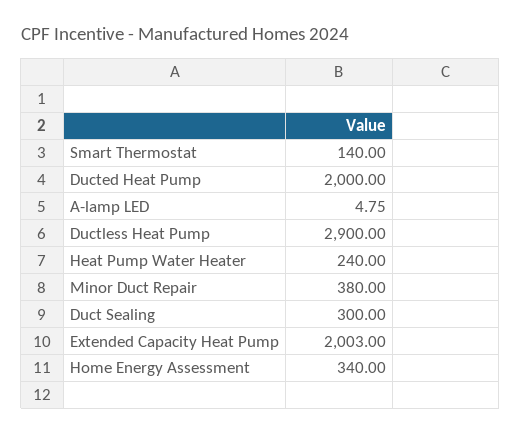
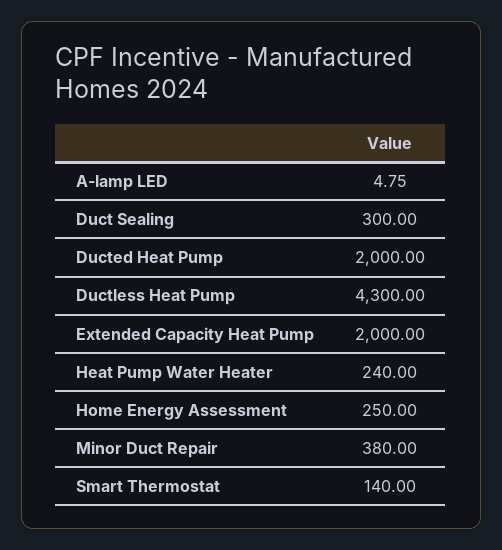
Ductless Heat Pump: 2900 -> 4300
Extended Capacity Heat Pump: 2003 -> 2000
Home Energy Assessment: 340 -> 250

